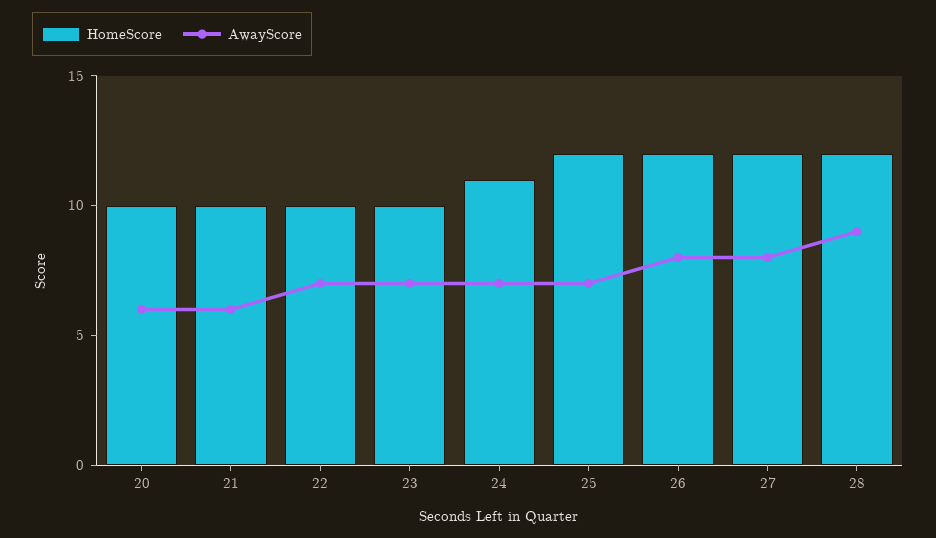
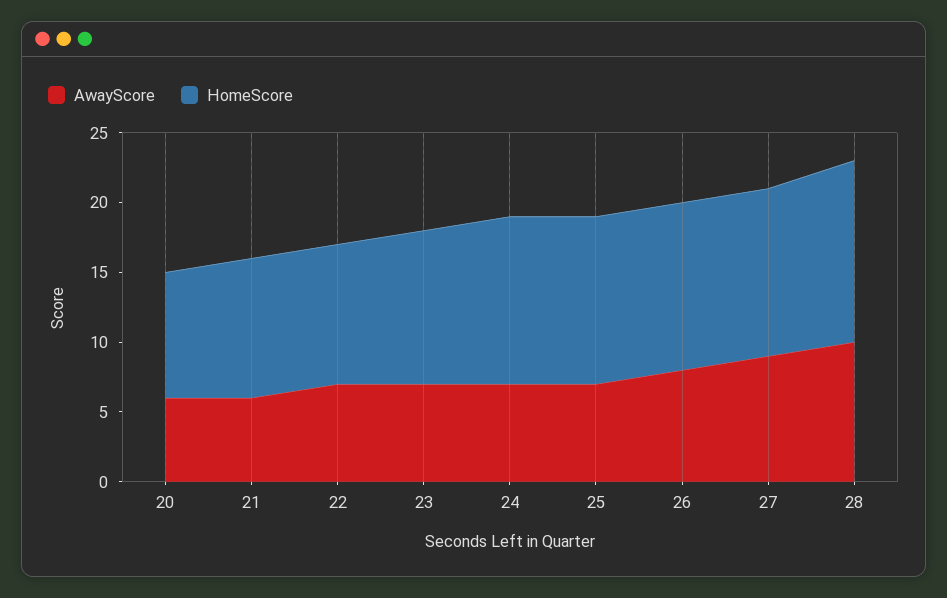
HomeScore, 20: 10 -> 9
HomeScore, 23: 10 -> 11
HomeScore, 24: 11 -> 12
AwayScore, 27: 8 -> 9
HomeScore, 28: 12 -> 13
AwayScore, 28: 9 -> 10

